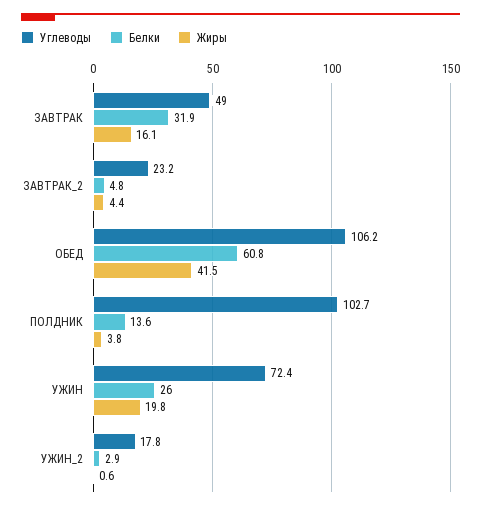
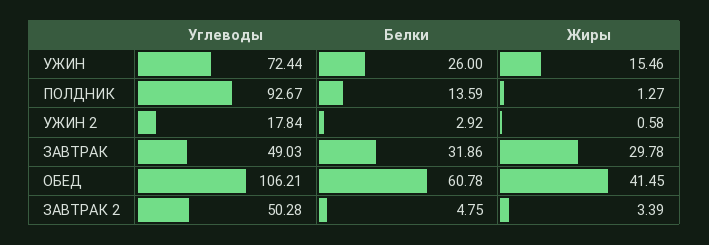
Жиры, ЗАВТРАК: 16.1 -> 29.78
Углеводы, ЗАВТРАК_2: 23.2 -> 50.28
Жиры, ЗАВТРАК_2: 4.4 -> 3.39
Углеводы, ПОЛДНИК: 102.7 -> 92.67
Жиры, ПОЛДНИК: 3.8 -> 1.27
Жиры, УЖИН: 19.8 -> 15.46

